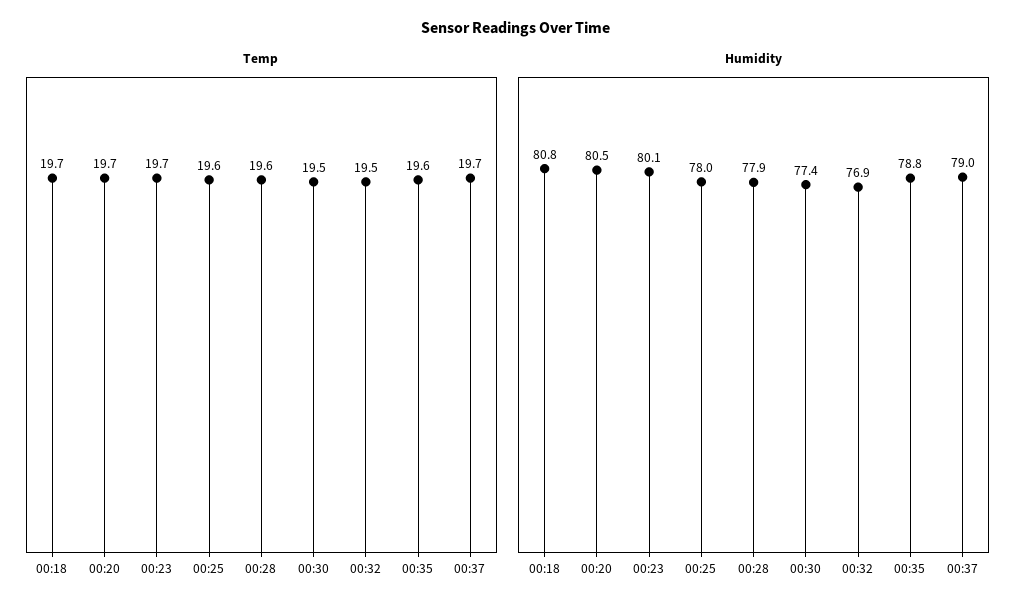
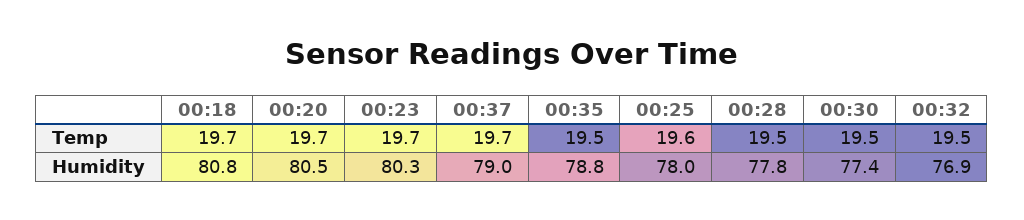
Temp, 00:28: 19.6 -> 19.5
Temp, 00:35: 19.6 -> 19.5
Humidity, 00:23: 80.1 -> 80.3
Humidity, 00:28: 77.9 -> 77.8

